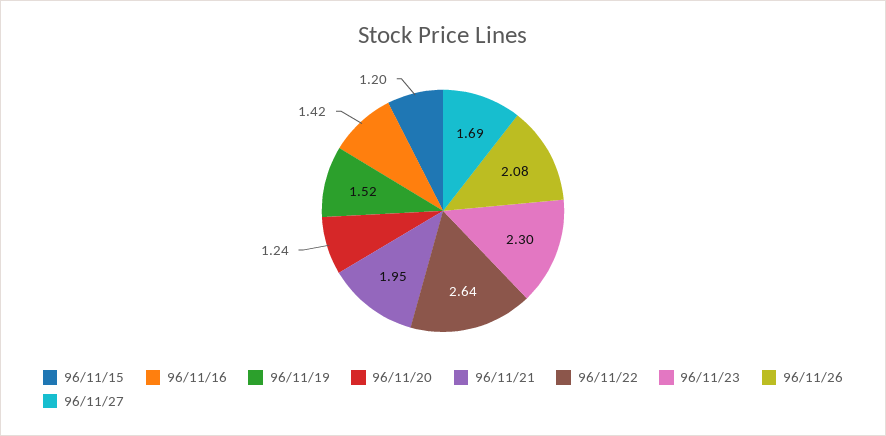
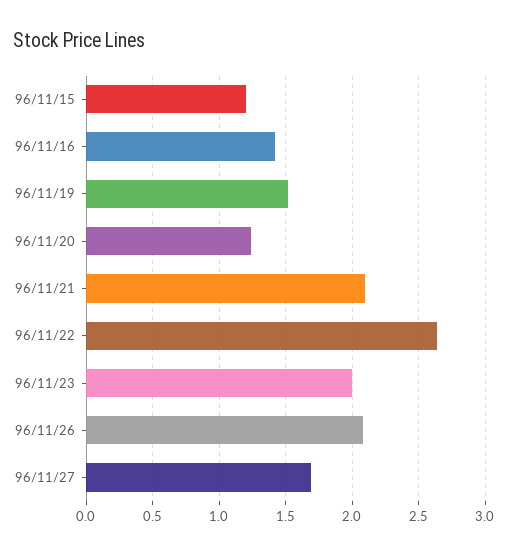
96/11/21: 1.95 -> 2.1
96/11/23: 2.3 -> 2

